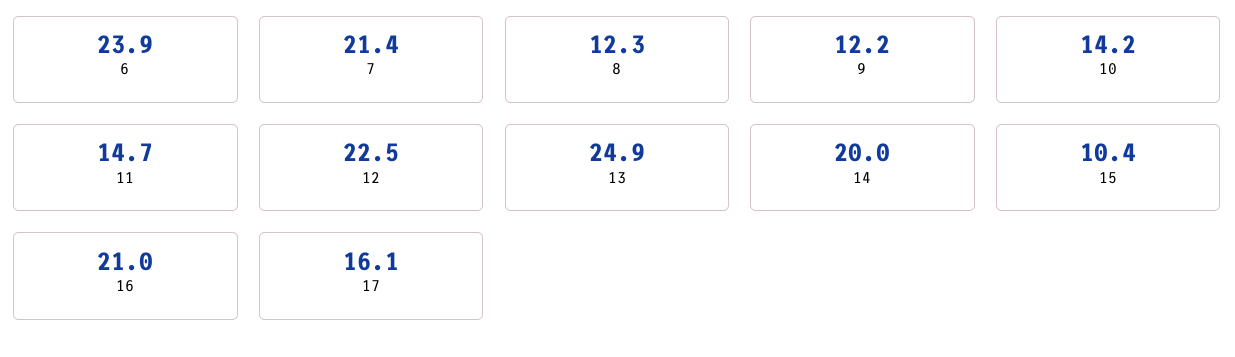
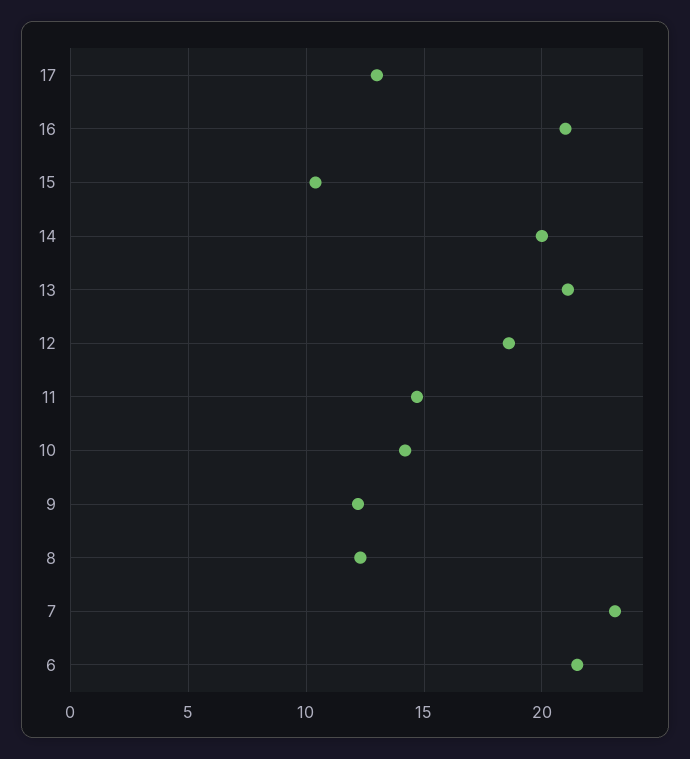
6: 23.9 -> 21.5
7: 21.4 -> 23
12: 22.5 -> 18.5
13: 24.9 -> 21
17: 16.1 -> 13

